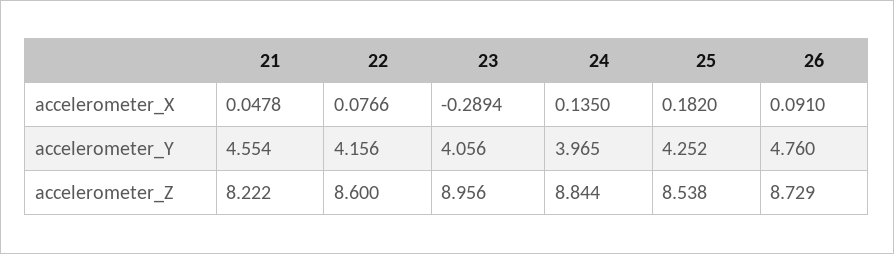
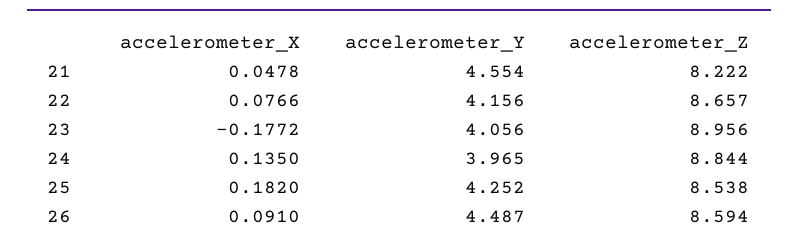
23, accelerometer_X: -0.2894 -> -0.1772
26, accelerometer_Y: 4.76 -> 4.487
22, accelerometer_Z: 8.6 -> 8.657
26, accelerometer_Z: 8.729 -> 8.594

